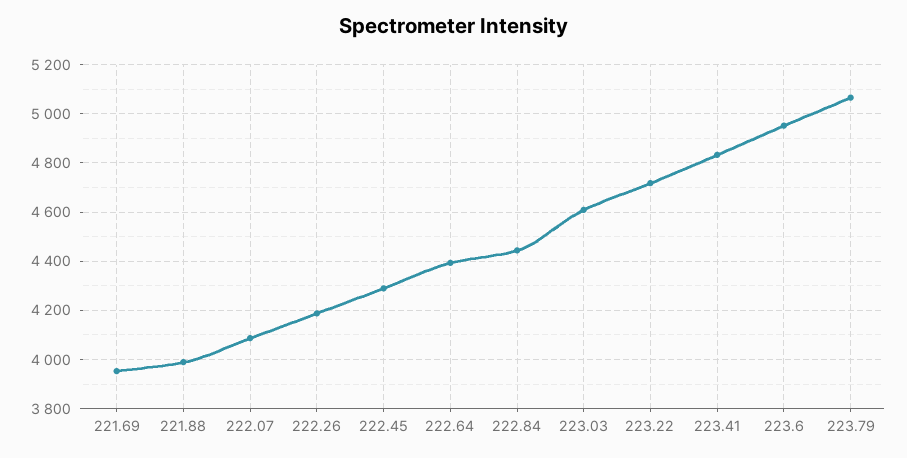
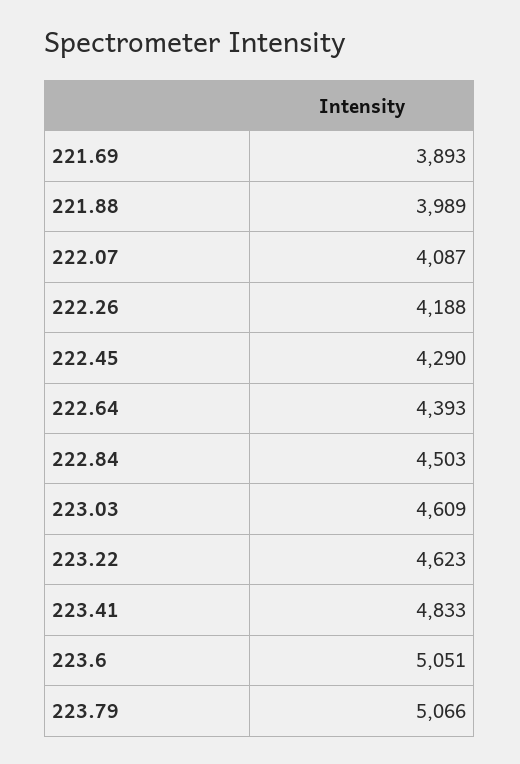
221.69: 3950 -> 3893
222.84: 4450 -> 4503
223.22: 4725 -> 4623
223.6: 4950 -> 5051

